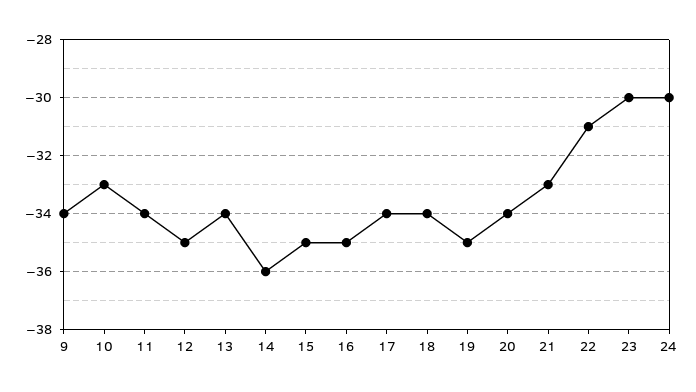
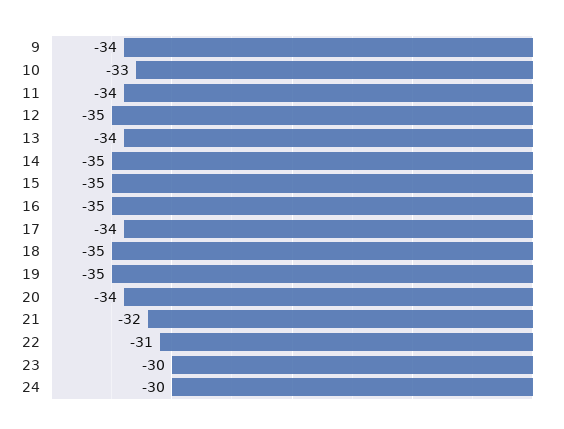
14: -36 -> -35
18: -34 -> -35
21: -33 -> -32

